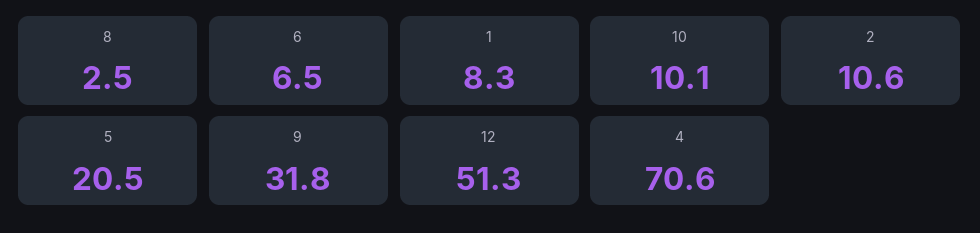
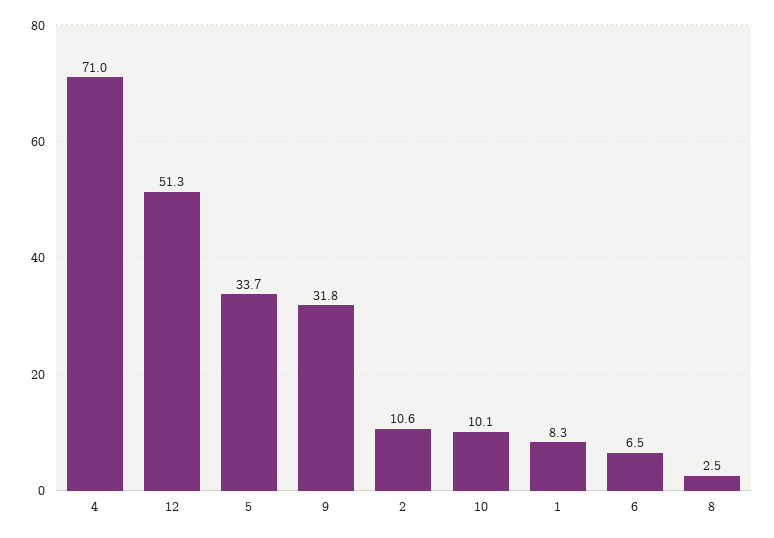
5: 20.5 -> 33.7
4: 70.6 -> 71

